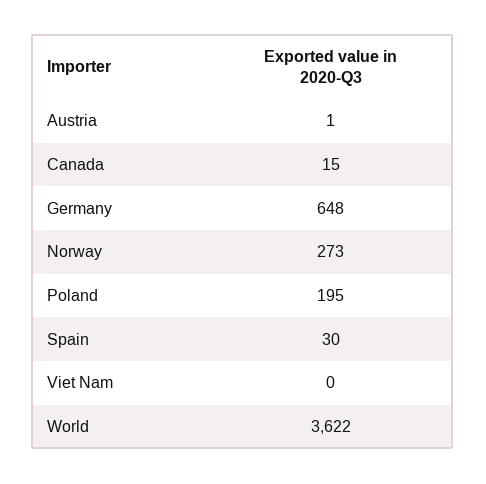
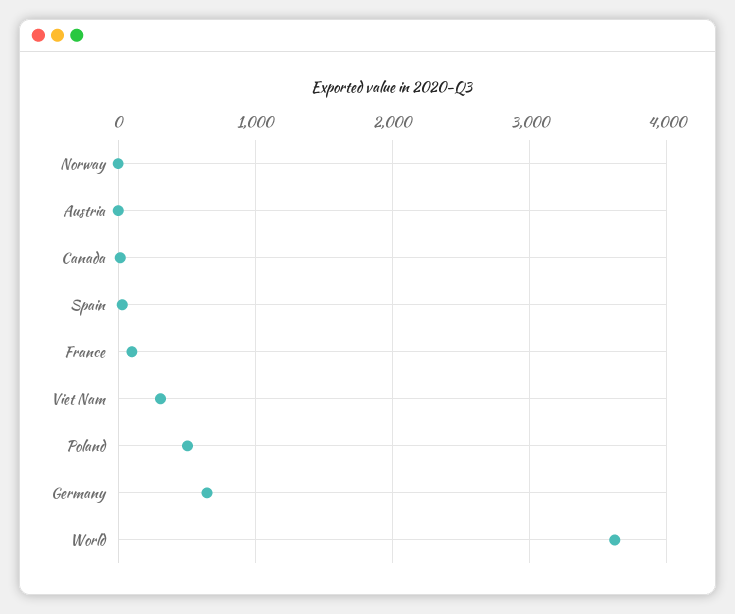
Norway: 273 -> 0
Poland: 195 -> 500
Viet Nam: 0 -> 300
France: none -> 100

